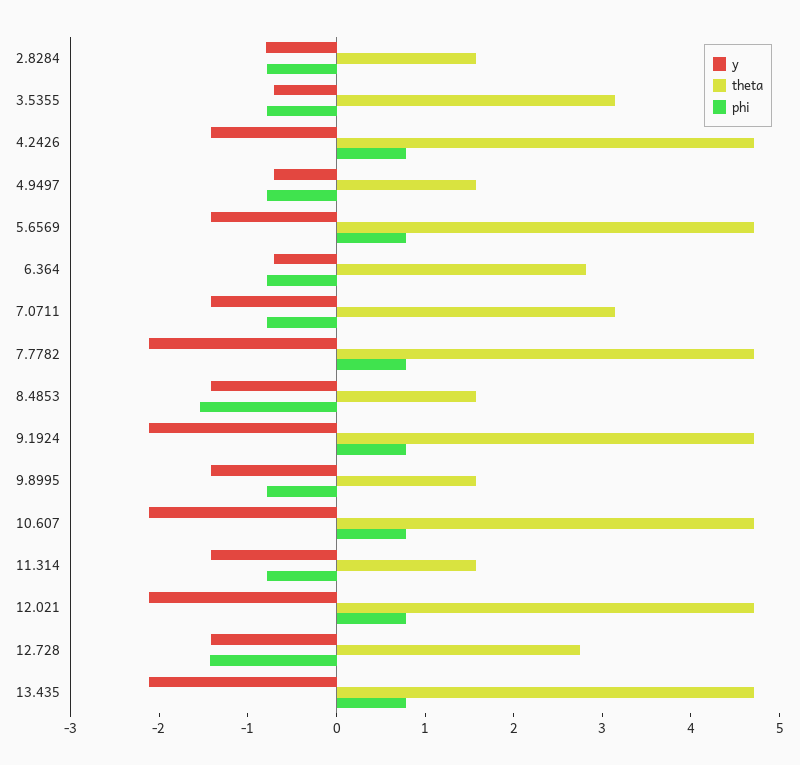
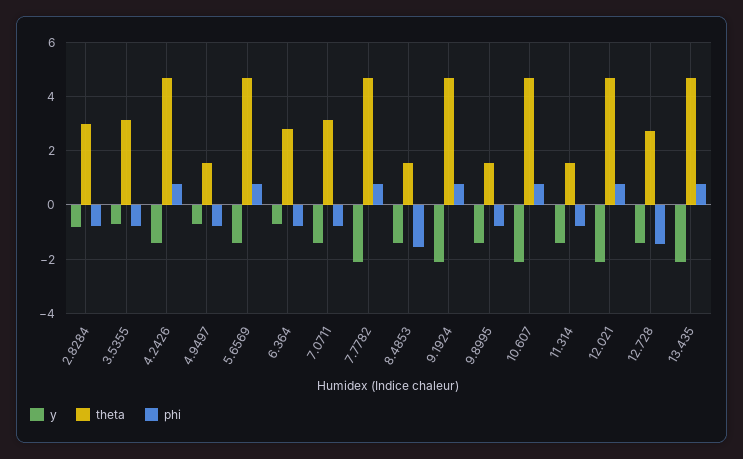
theta, 2.8284: 1.6 -> 3

